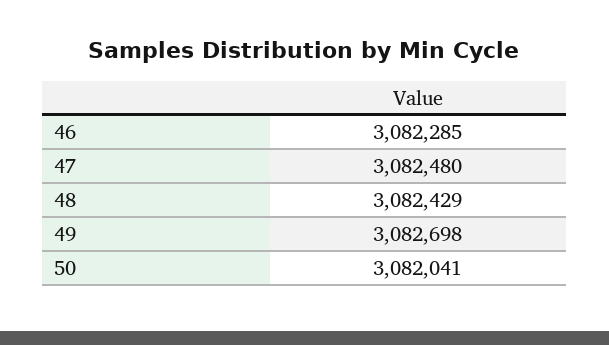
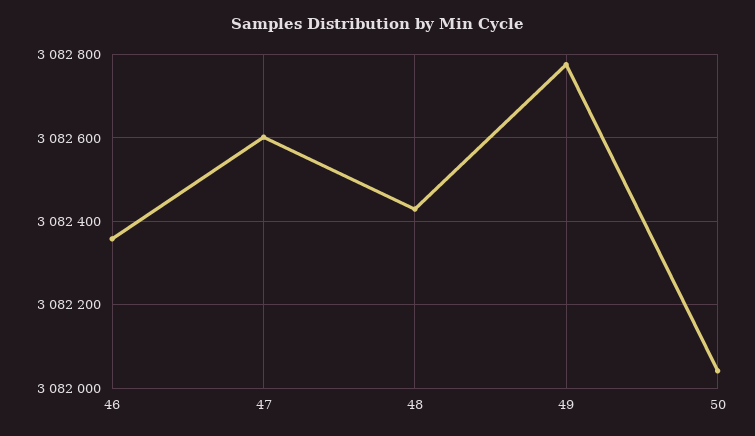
46: 3082285 -> 3082360
47: 3082480 -> 3082600
49: 3082698 -> 3082780

